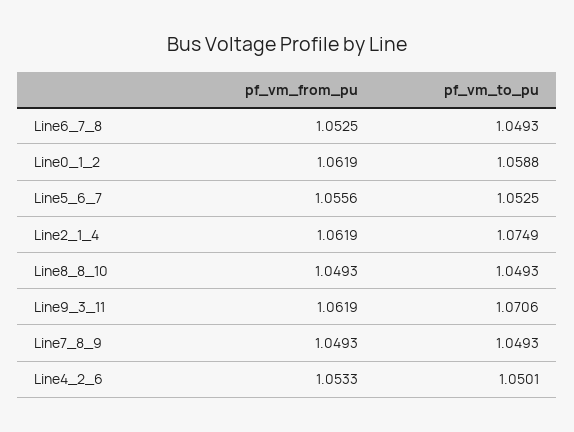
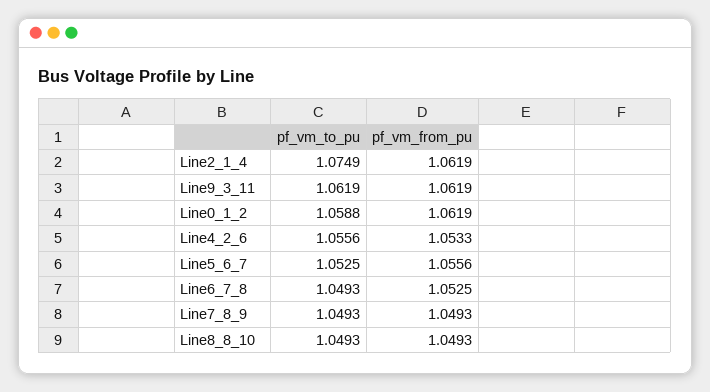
pf_vm_to_pu, Line9_3_11: 1.0706 -> 1.0619
pf_vm_to_pu, Line4_2_6: 1.0501 -> 1.0556

